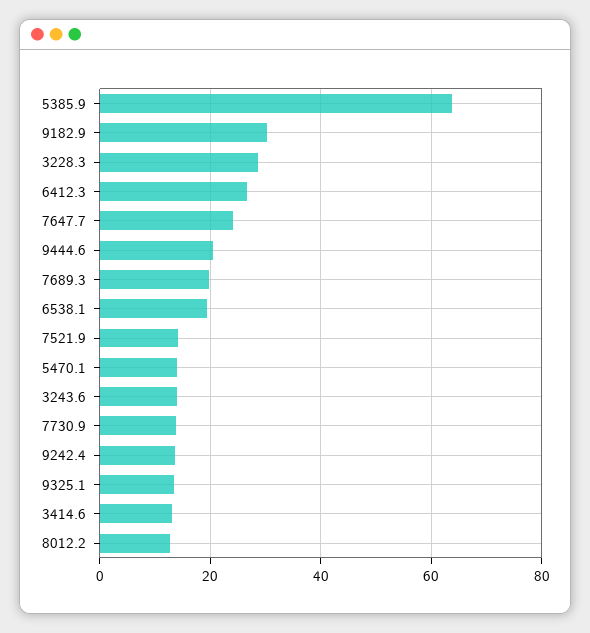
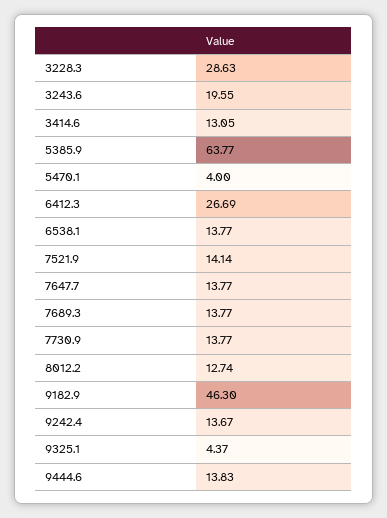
9182.9: 30 -> 46.3
7647.7: 24 -> 13.77
9444.6: 20 -> 13.83
7689.3: 20 -> 13.77
6538.1: 20 -> 13.77
5470.1: 14 -> 4
3243.6: 14 -> 19.55
9325.1: 14 -> 4.37

